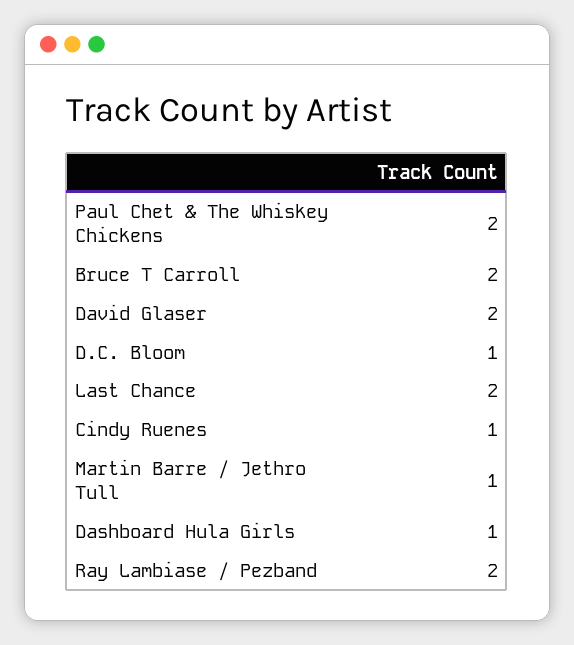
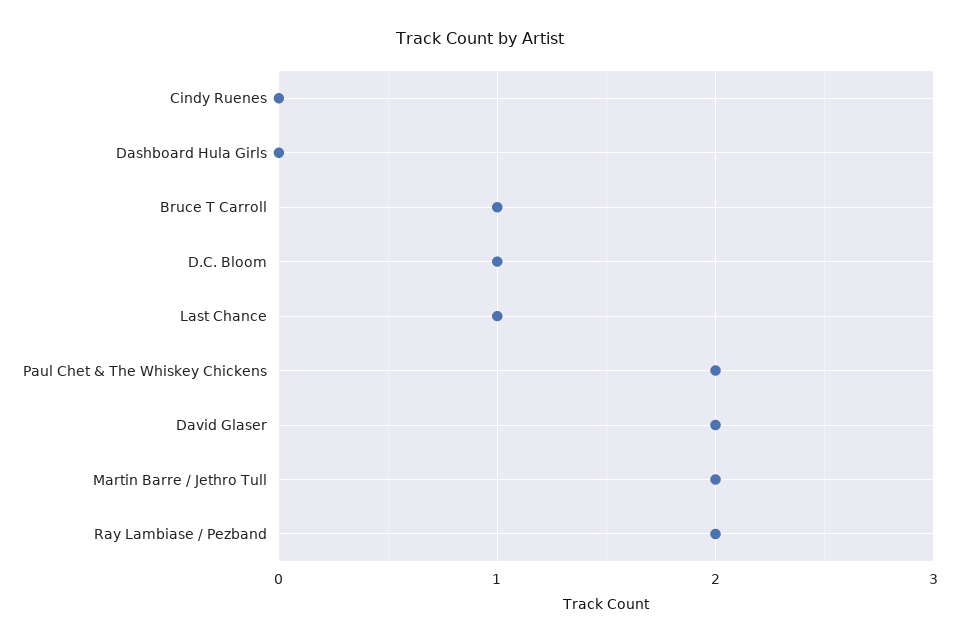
Bruce T Carroll: 2 -> 1
Last Chance: 2 -> 1
Cindy Ruenes: 1 -> 0
Martin Barre / Jethro Tull: 1 -> 2
Dashboard Hula Girls: 1 -> 0

